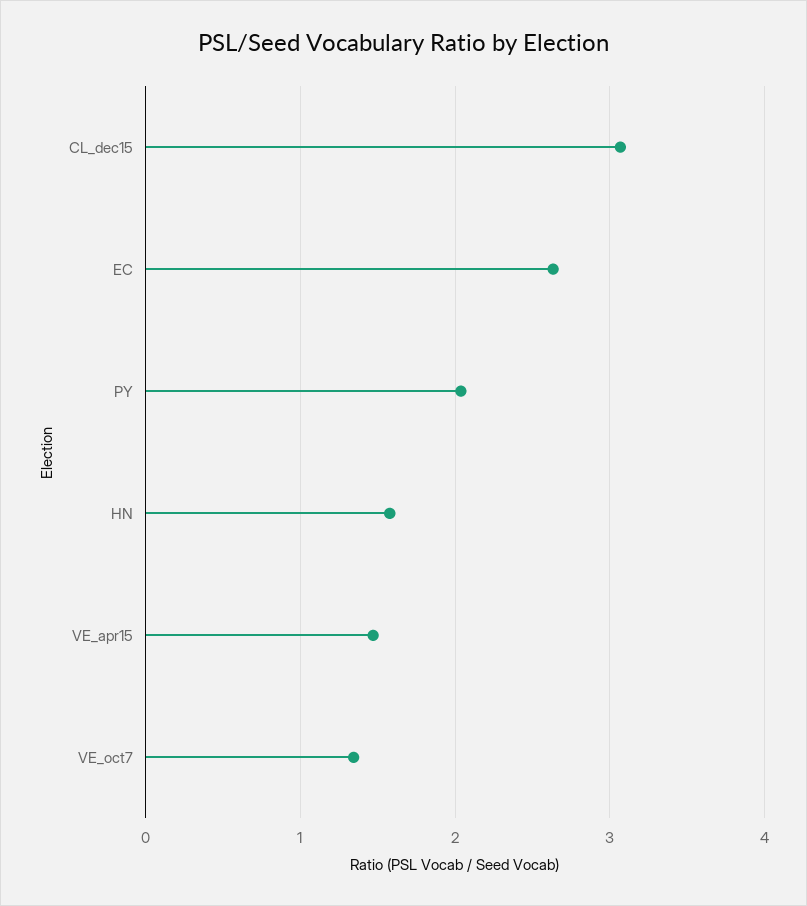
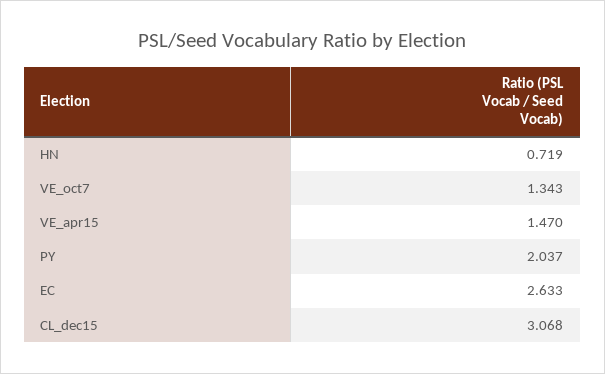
HN: 1.6 -> 0.719

